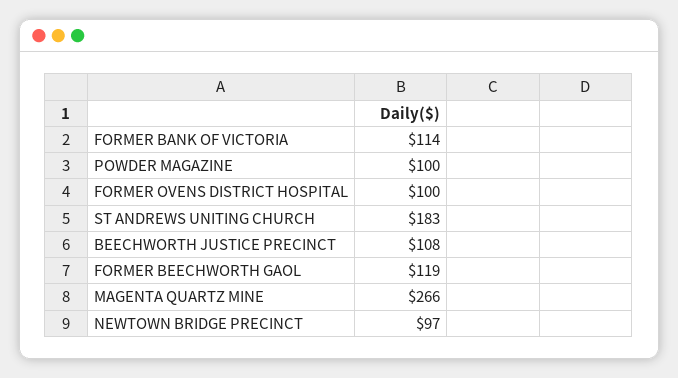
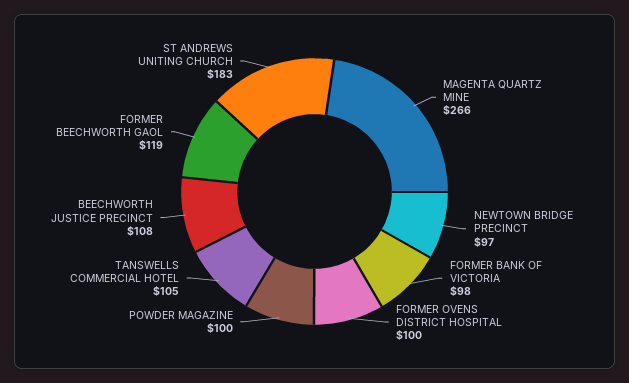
FORMER BANK OF VICTORIA: 114 -> 98
TANSWELLS COMMERCIAL HOTEL: none -> 105

